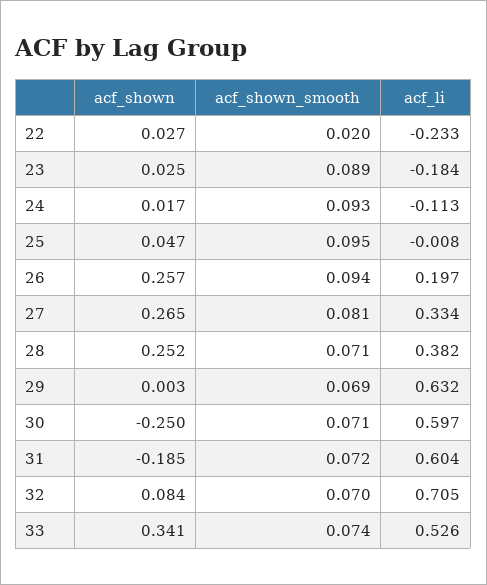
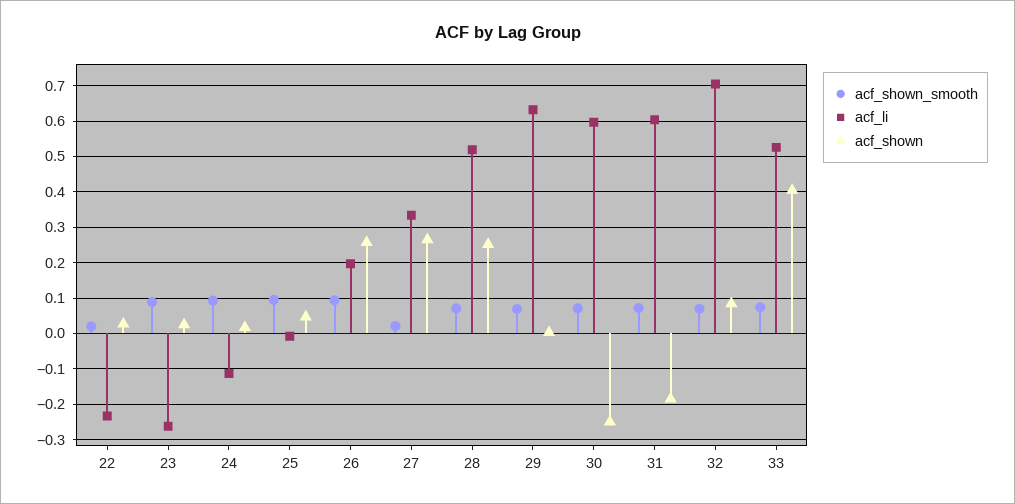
acf_li, 23: -0.184 -> -0.26
acf_shown_smooth, 27: 0.081 -> 0.02
acf_li, 28: 0.382 -> 0.52
acf_shown, 33: 0.341 -> 0.4

